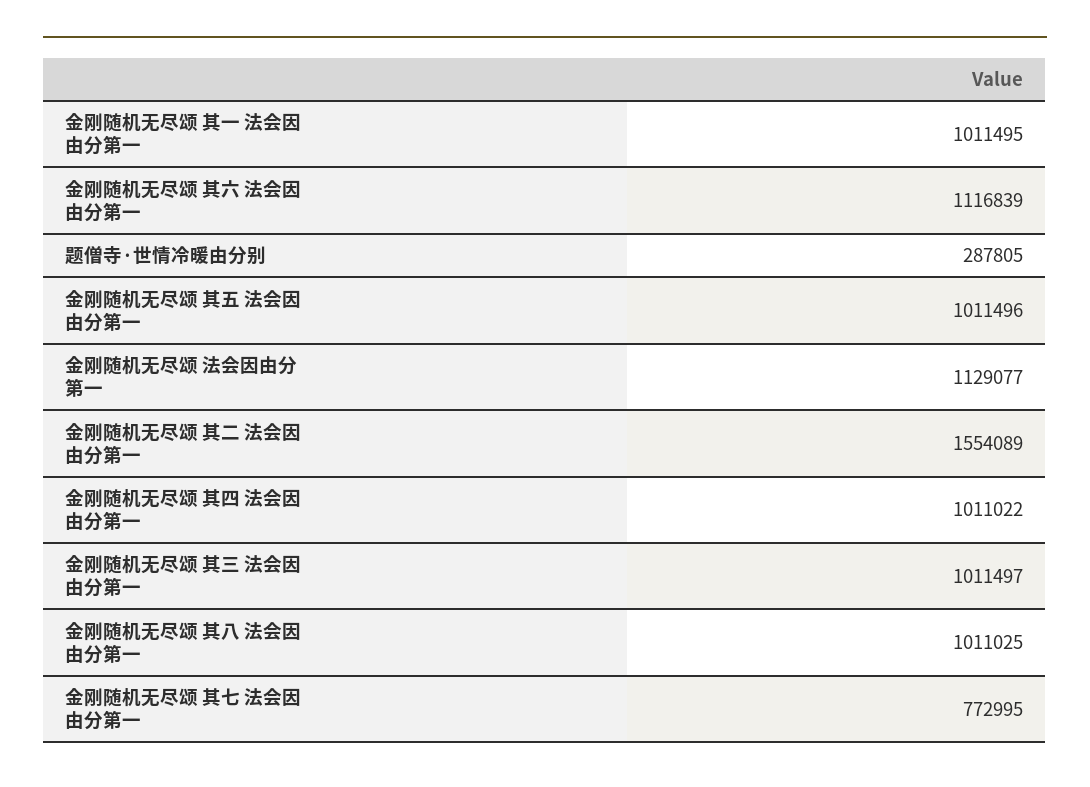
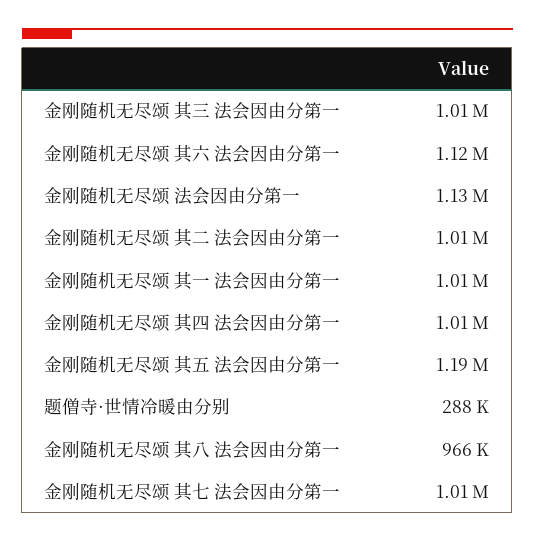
金刚随机无尽颂 其五 法会因由分第一: 1011496 -> 1190000
金刚随机无尽颂 其二 法会因由分第一: 1554089 -> 1010000
金刚随机无尽颂 其八 法会因由分第一: 1011025 -> 966000
金刚随机无尽颂 其七 法会因由分第一: 772995 -> 1010000

